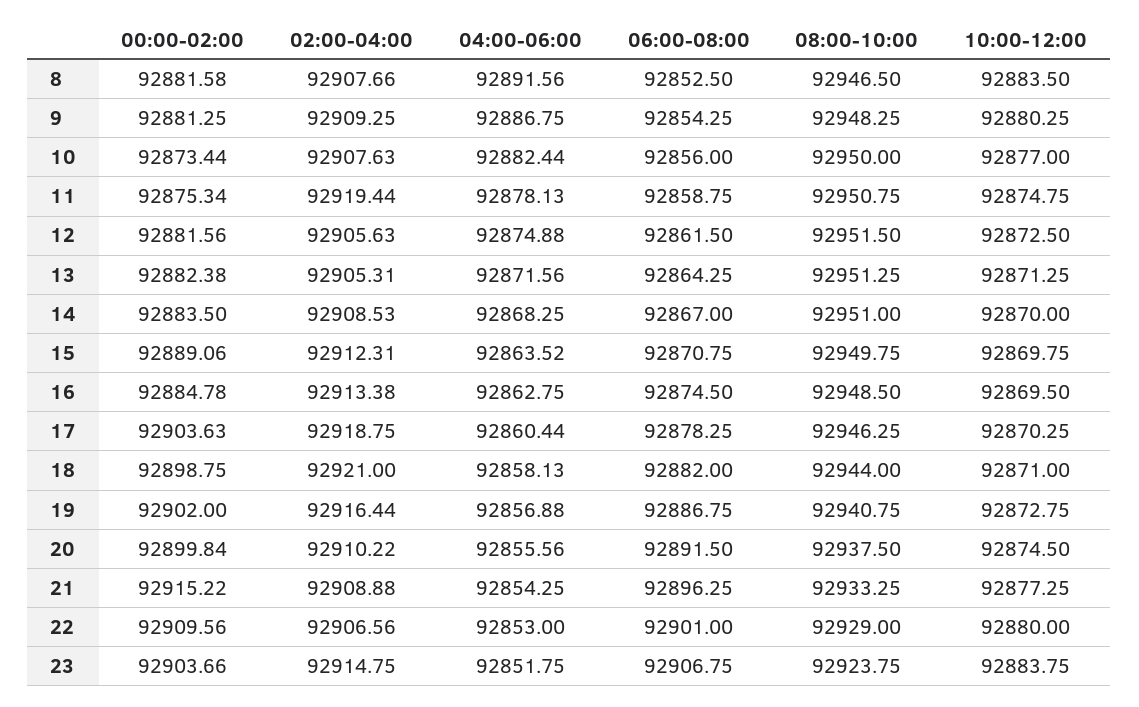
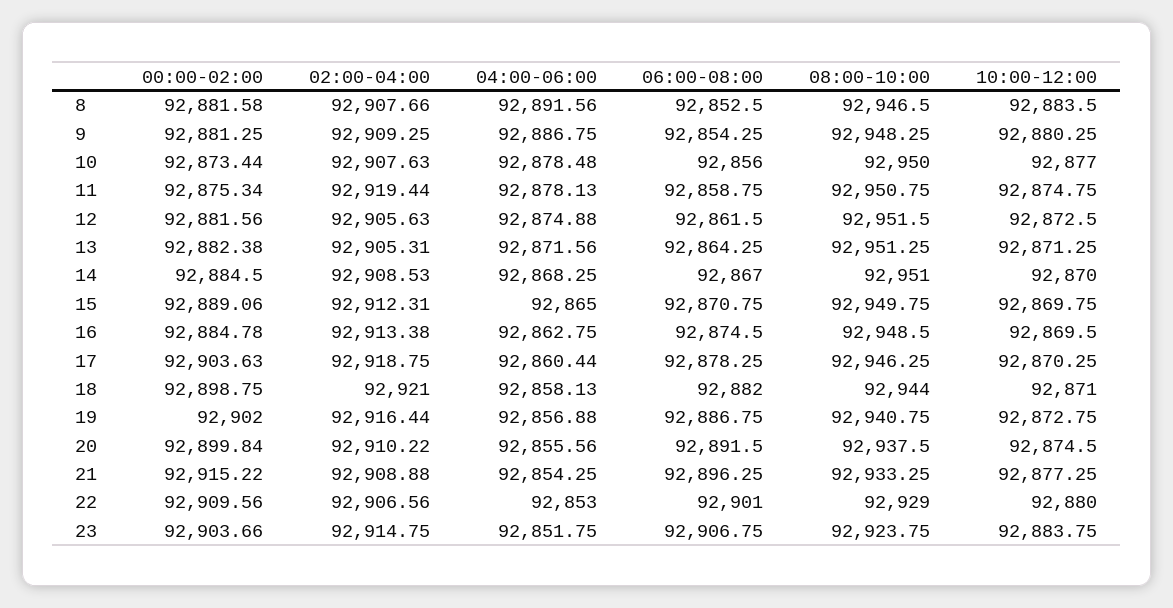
04:00-06:00, 10: 92882.44 -> 92878.48
00:00-02:00, 14: 92883.5 -> 92884.5
04:00-06:00, 15: 92863.52 -> 92865

